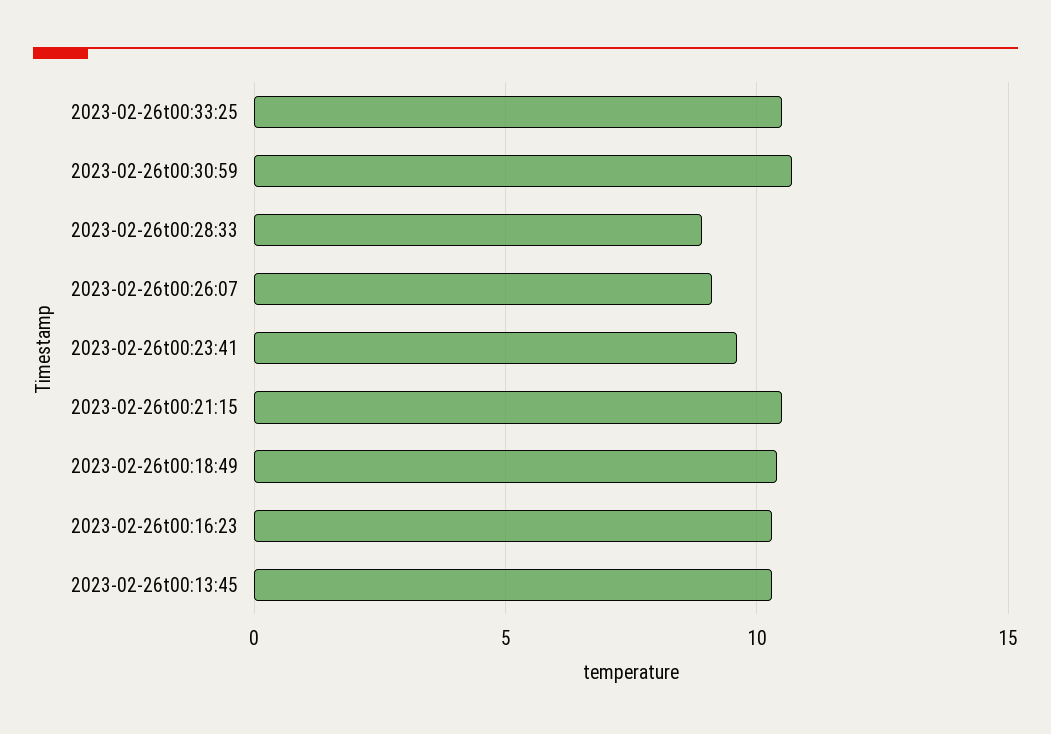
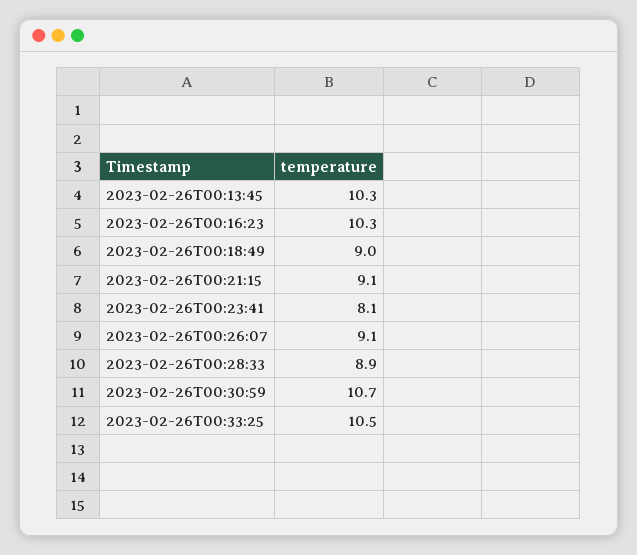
2023-02-26t00:23:41: 9.5 -> 8.1
2023-02-26t00:21:15: 10.5 -> 9.1
2023-02-26t00:18:49: 10.5 -> 9

